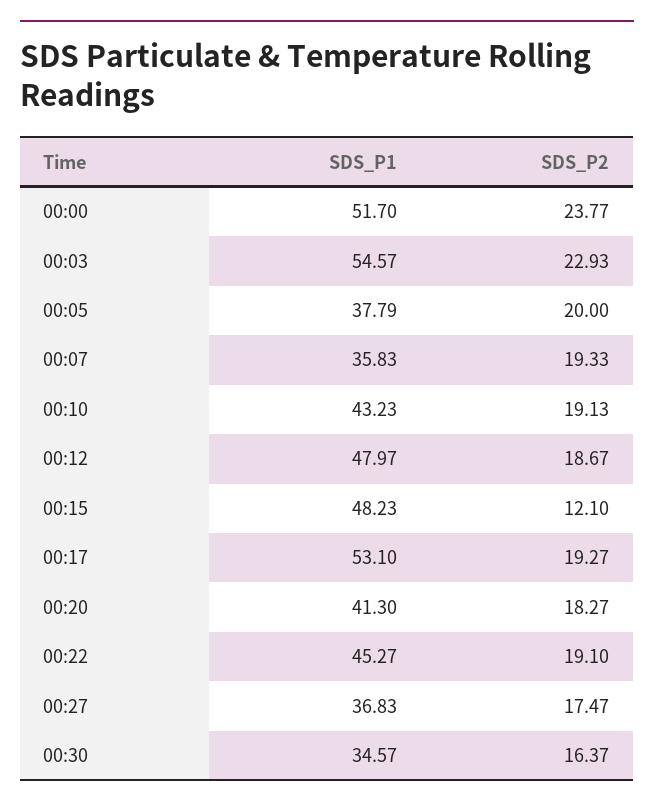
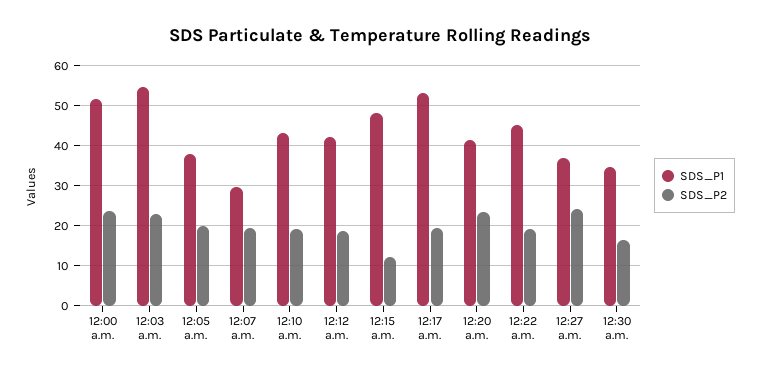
SDS_P1, 00:07: 35.83 -> 30
SDS_P1, 00:12: 47.97 -> 42
SDS_P2, 00:20: 18.27 -> 24
SDS_P2, 00:27: 17.47 -> 24

